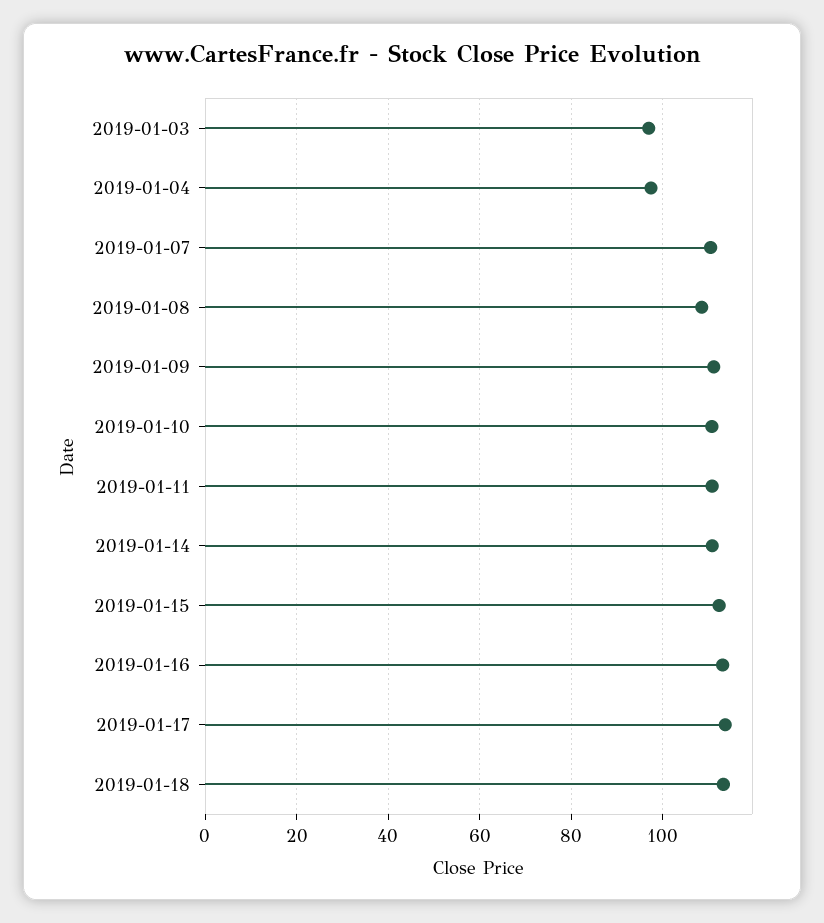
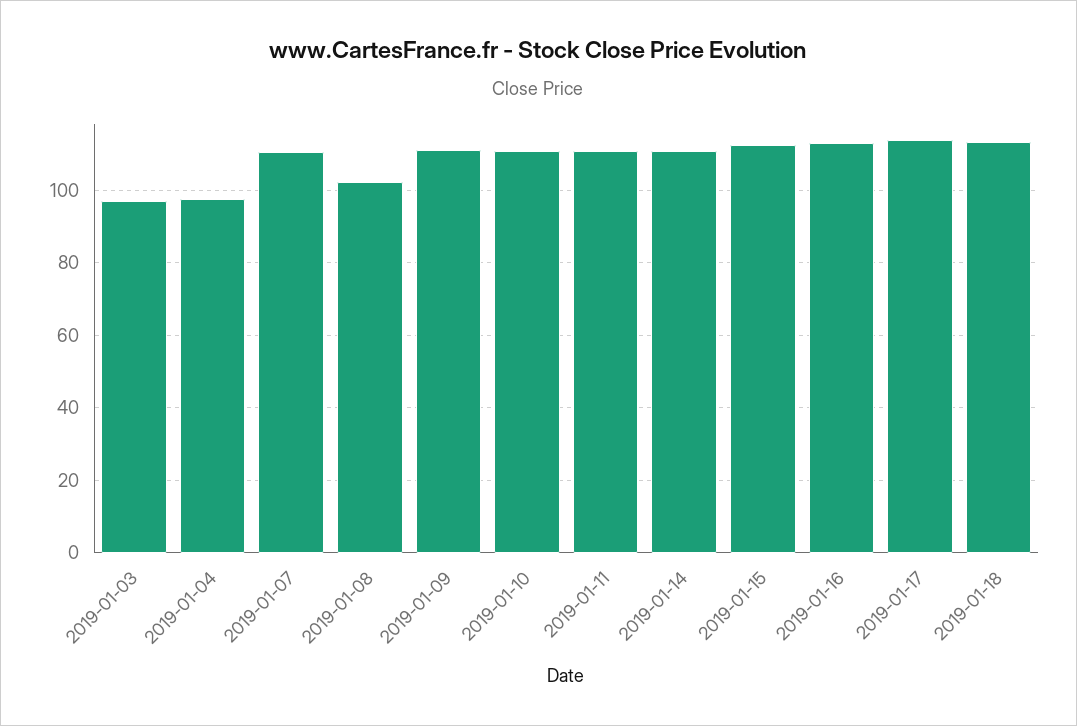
2019-01-08: 108 -> 102

